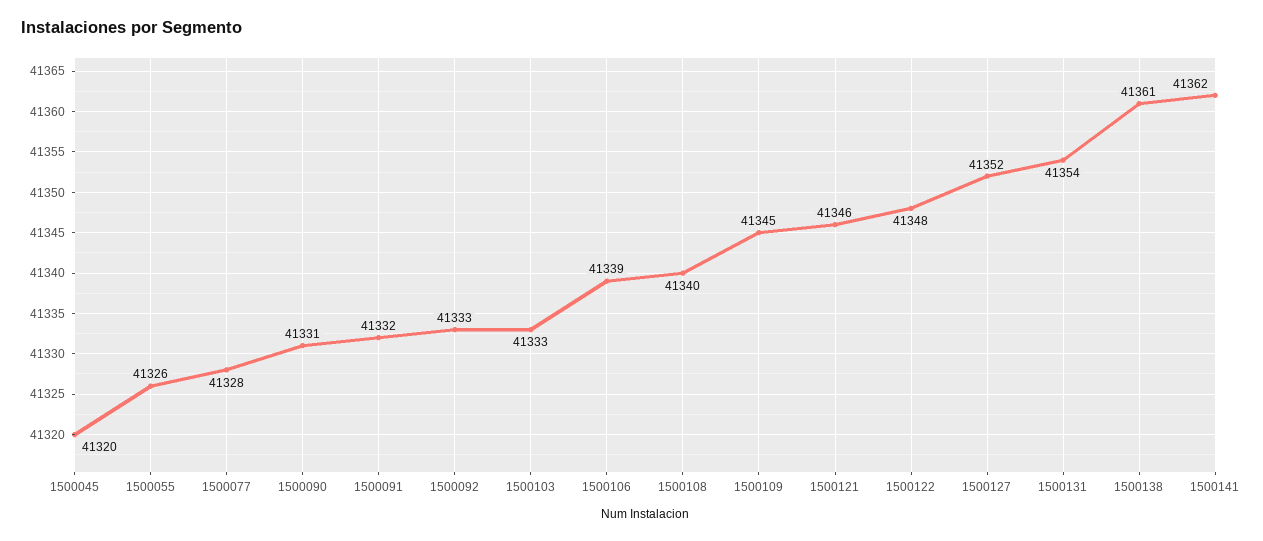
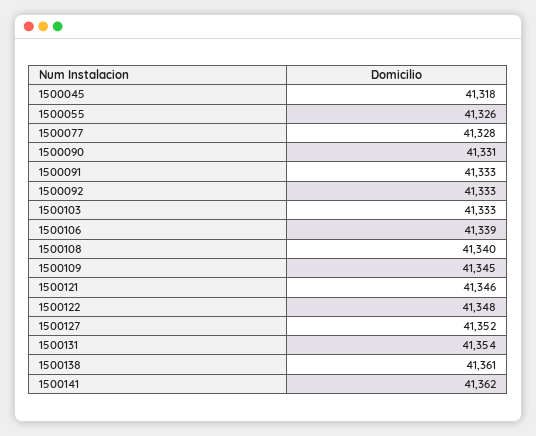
1500045: 41320 -> 41318
1500091: 41332 -> 41333

